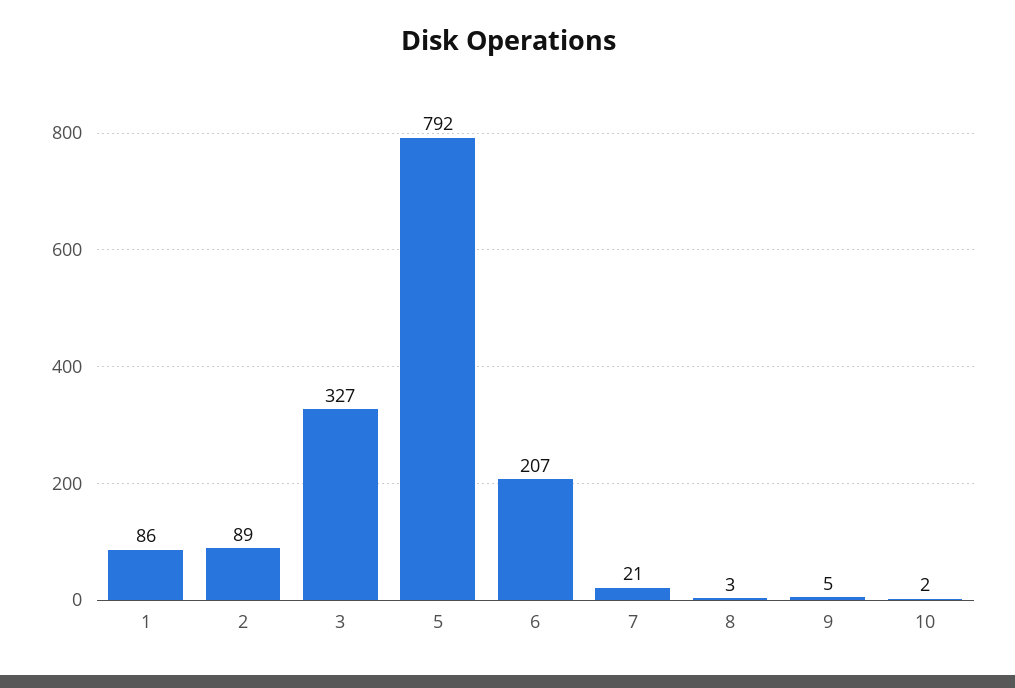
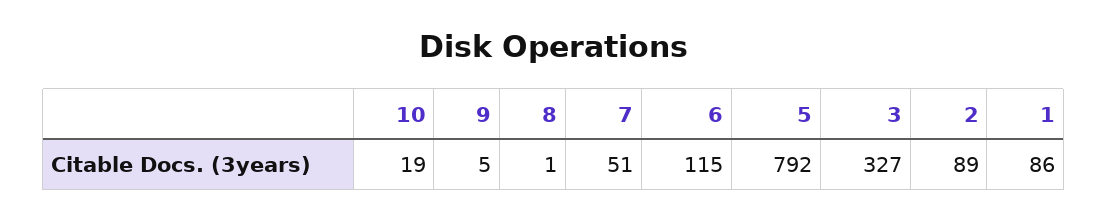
6: 207 -> 115
7: 21 -> 51
8: 3 -> 1
10: 2 -> 19

